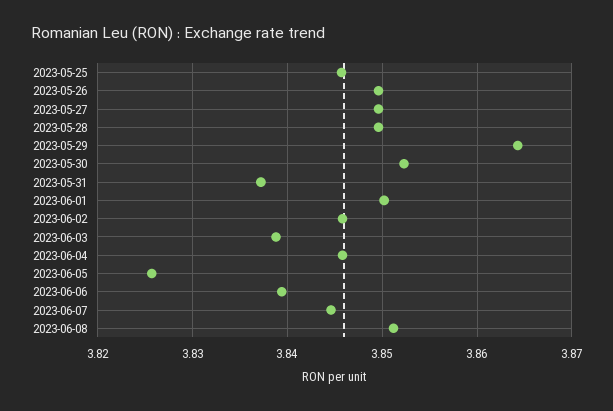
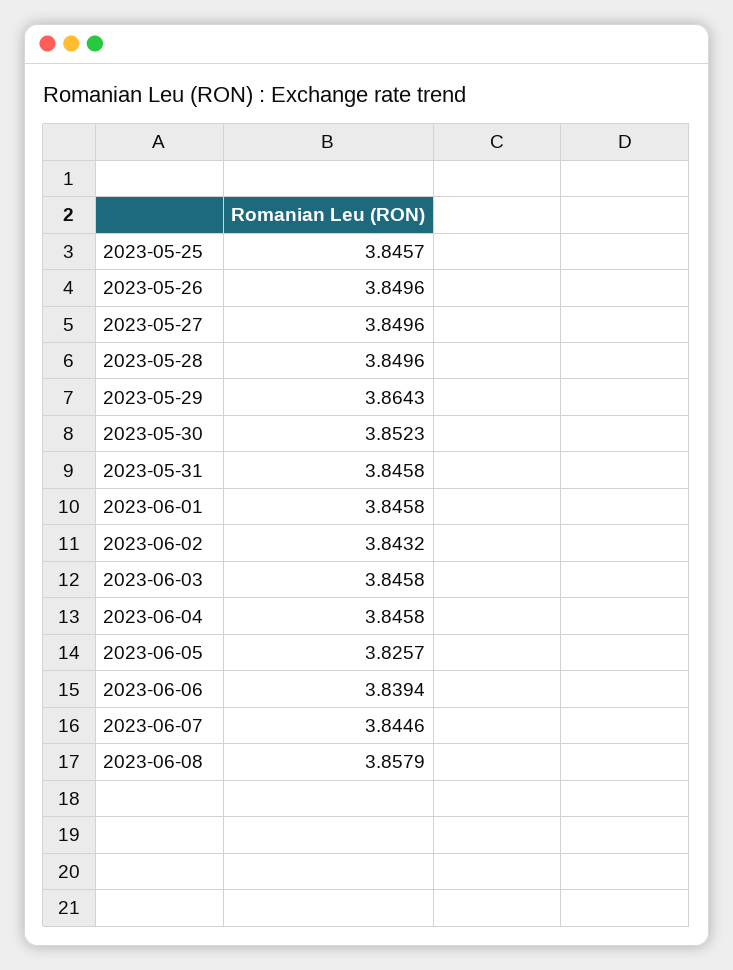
2023-05-31: 3.837 -> 3.8458
2023-06-01: 3.85 -> 3.8458
2023-06-02: 3.846 -> 3.8432
2023-06-03: 3.839 -> 3.8458
2023-06-08: 3.851 -> 3.8579

